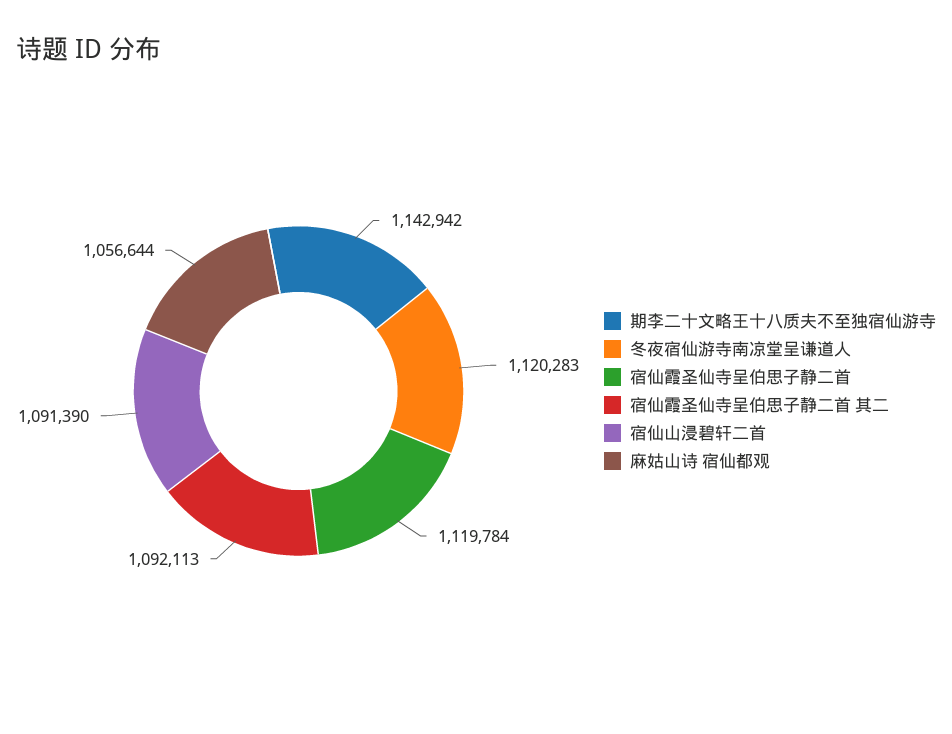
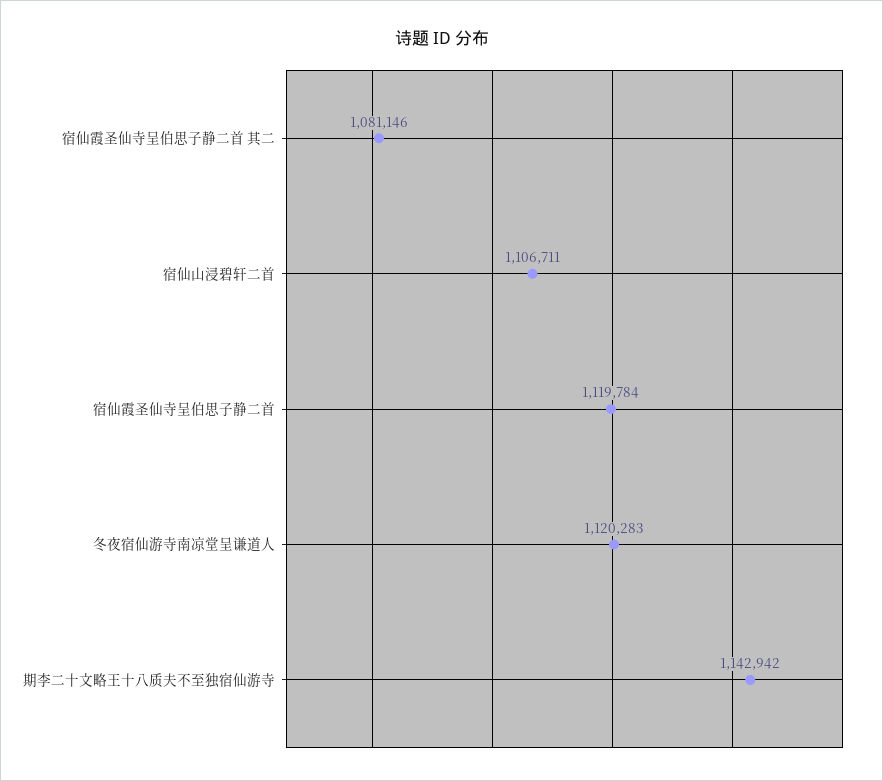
宿仙霞圣仙寺呈伯思子静二首 其二: 1092113 -> 1081146
宿仙山浸碧轩二首: 1091390 -> 1106711
麻姑山诗 宿仙都观: 1056644 -> none

